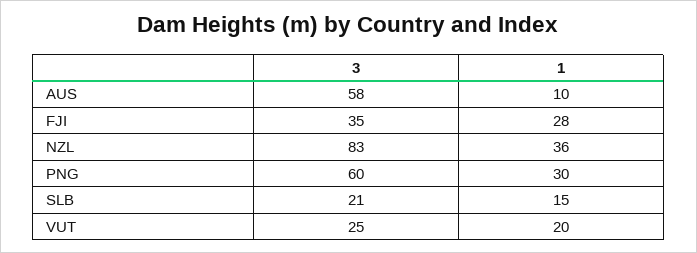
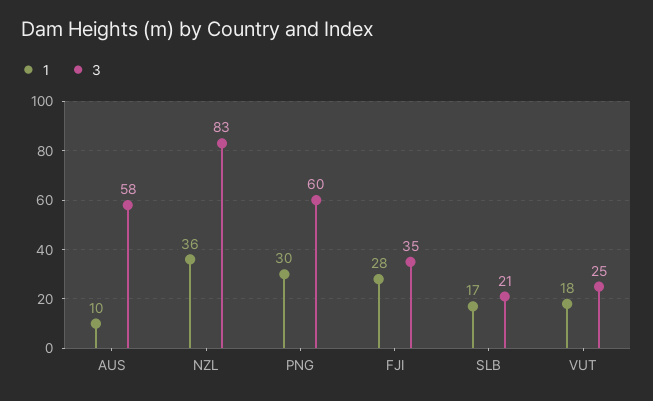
1, SLB: 15 -> 17
1, VUT: 20 -> 18

